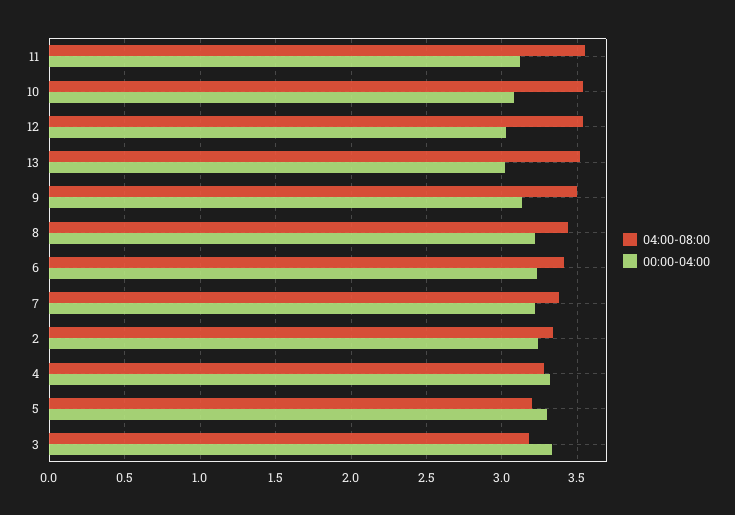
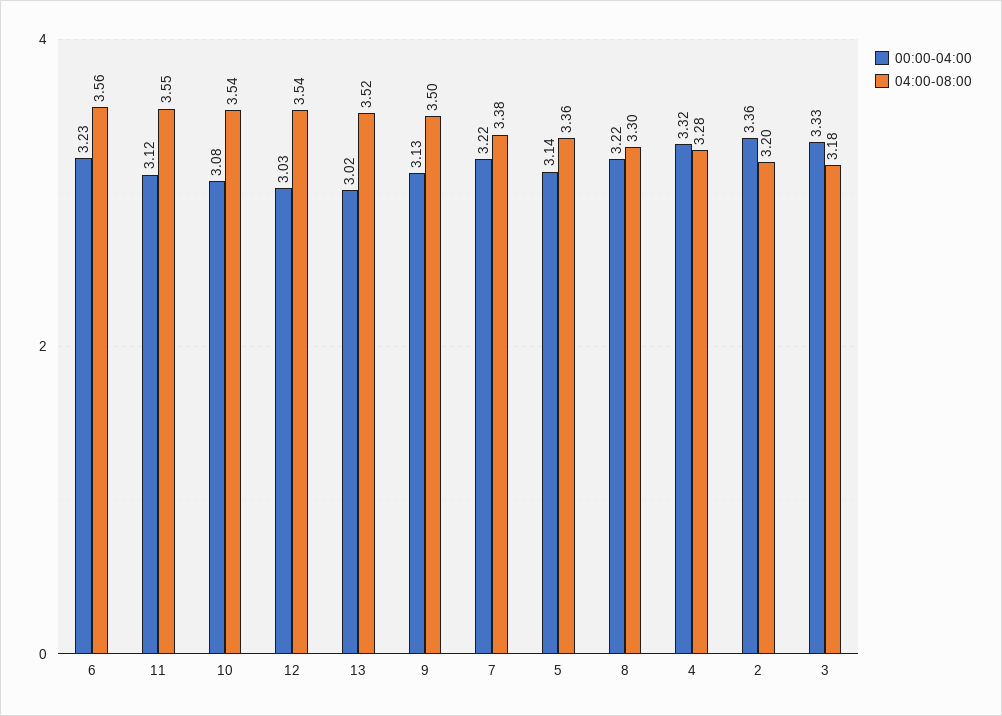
04:00-08:00, 8: 3.45 -> 3.3
04:00-08:00, 6: 3.4 -> 3.56
04:00-08:00, 2: 3.35 -> 3.2
00:00-04:00, 2: 3.25 -> 3.36
04:00-08:00, 5: 3.2 -> 3.36
00:00-04:00, 5: 3.3 -> 3.14

